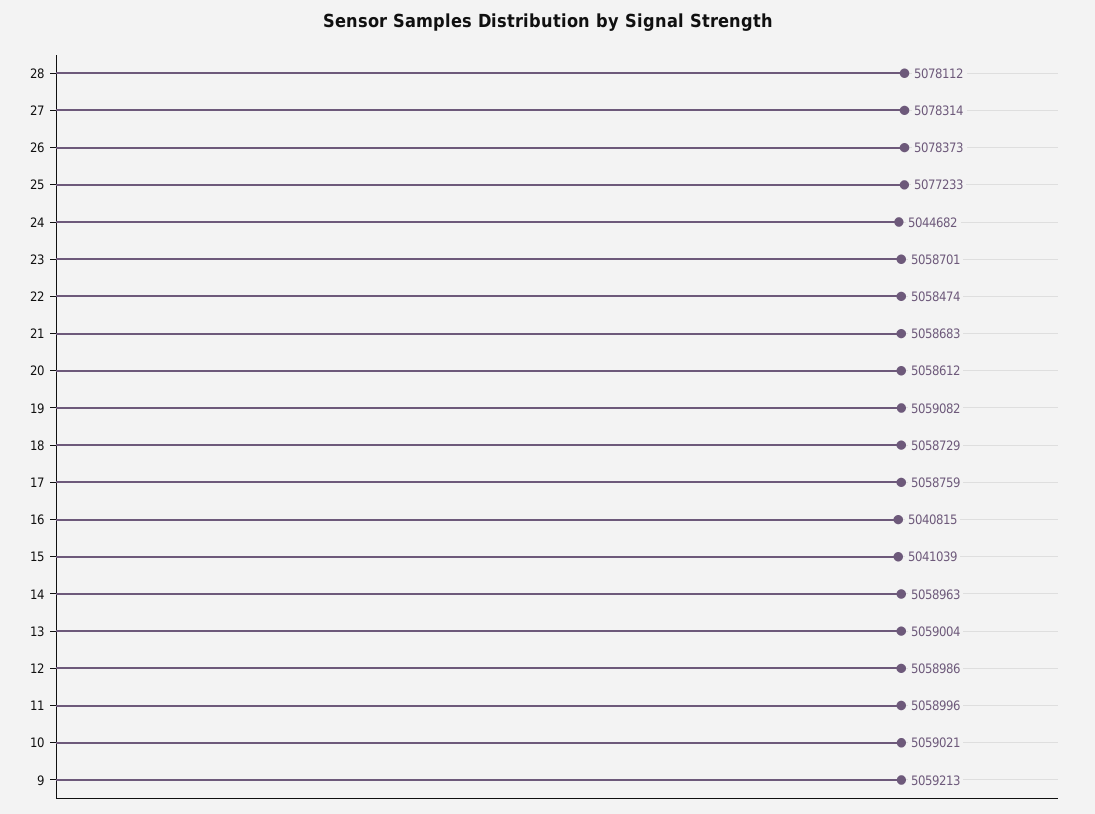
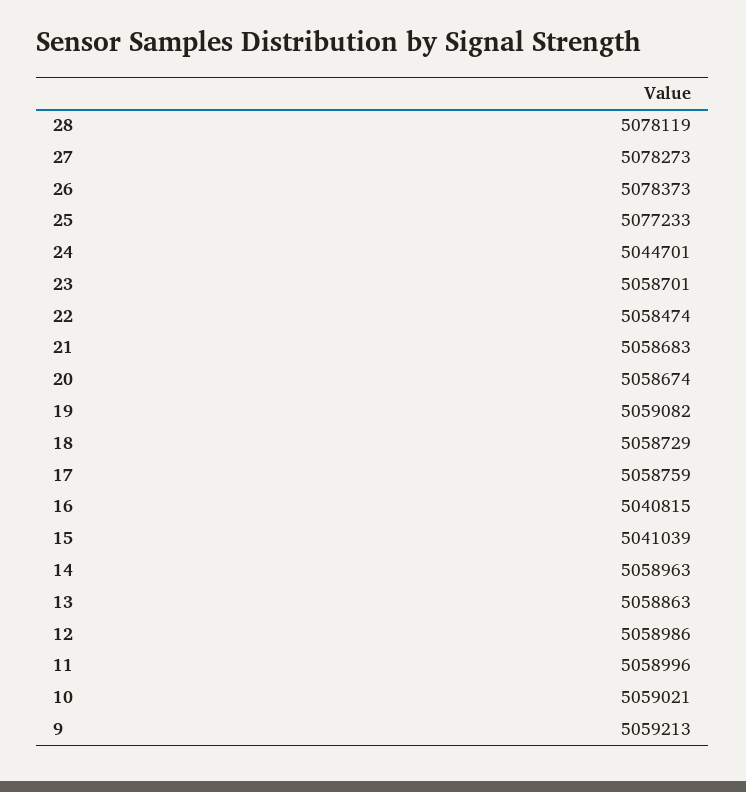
28: 5078112 -> 5078119
27: 5078314 -> 5078273
24: 5044682 -> 5044701
20: 5058612 -> 5058674
13: 5059004 -> 5058863

